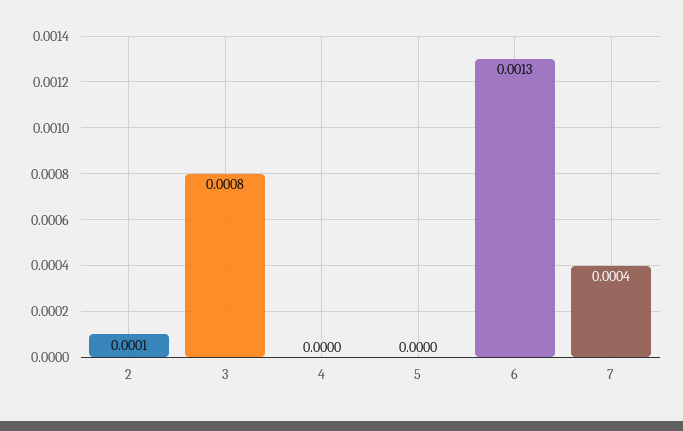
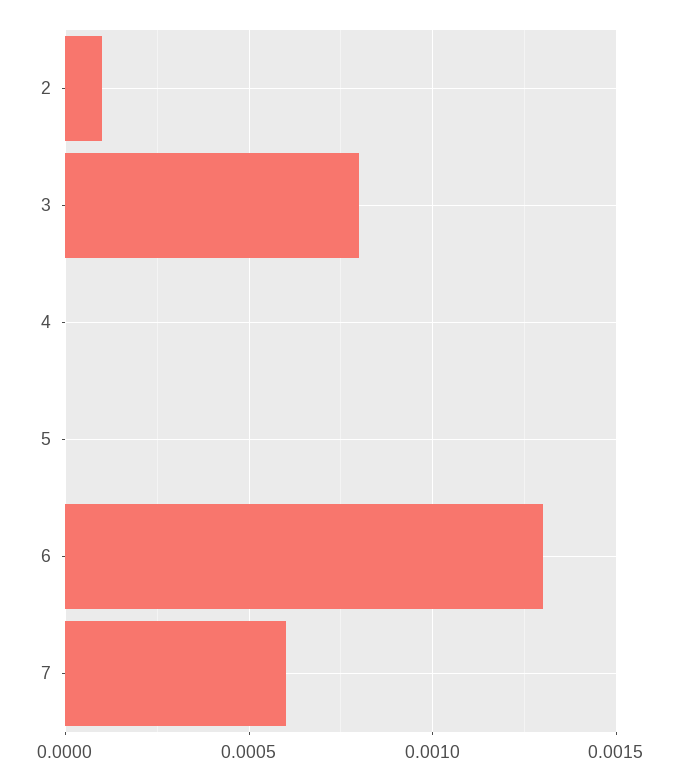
7: 0.0004 -> 0.0006

